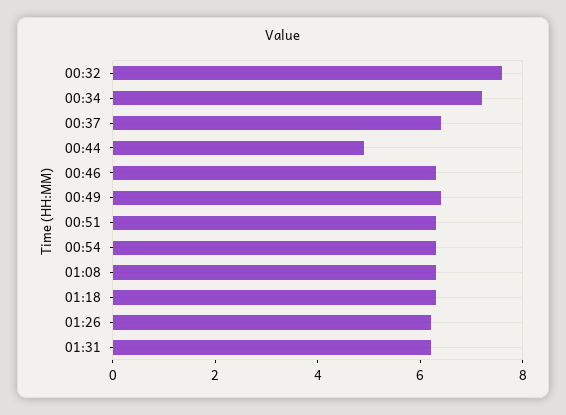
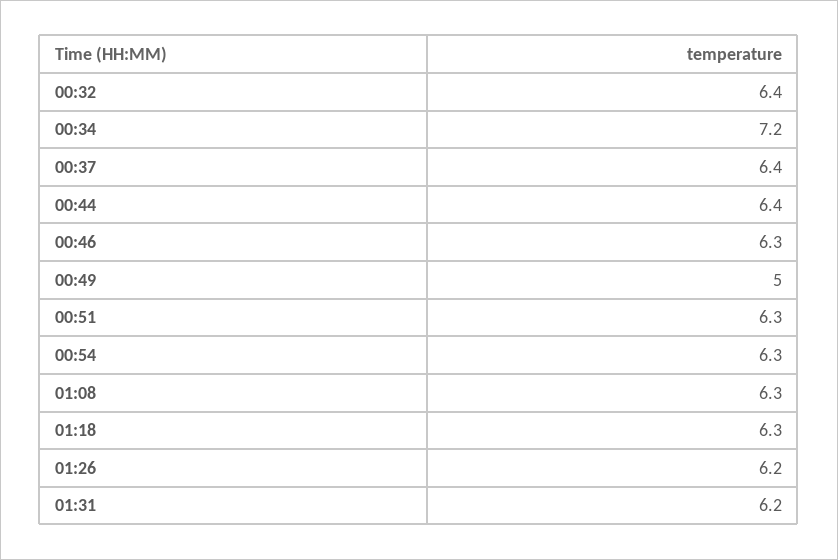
00:32: 7.5 -> 6.4
00:44: 5 -> 6.4
00:49: 6.5 -> 5

